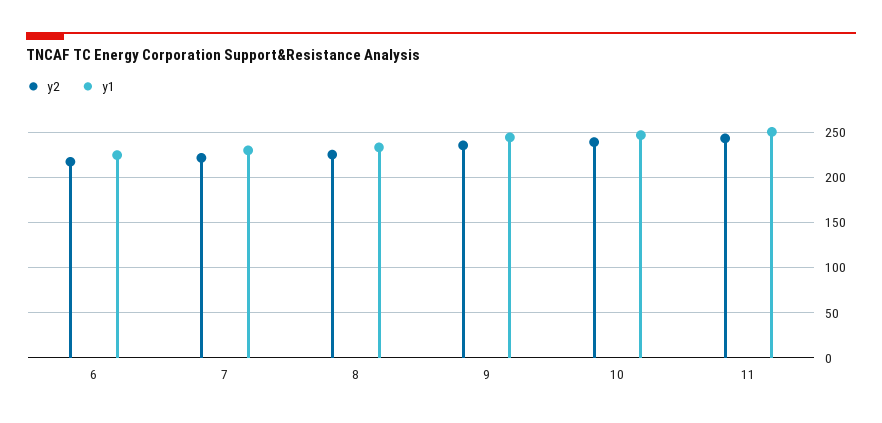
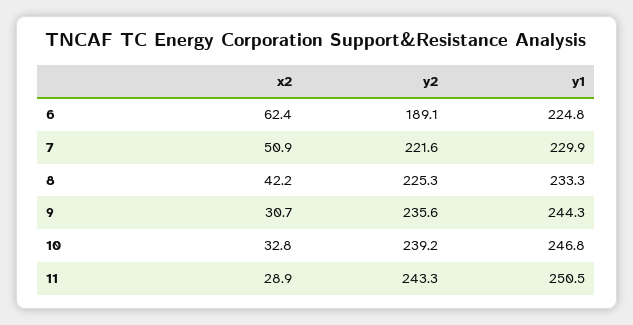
y2, 6: 220 -> 189.1
x2, 6: none -> 62.4
x2, 7: none -> 50.9
x2, 8: none -> 42.2
x2, 9: none -> 30.7
x2, 10: none -> 32.8
x2, 11: none -> 28.9

